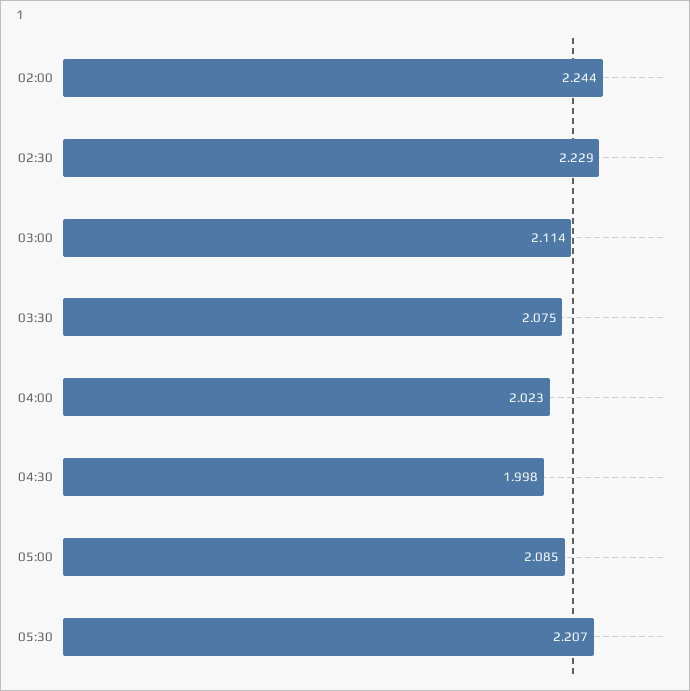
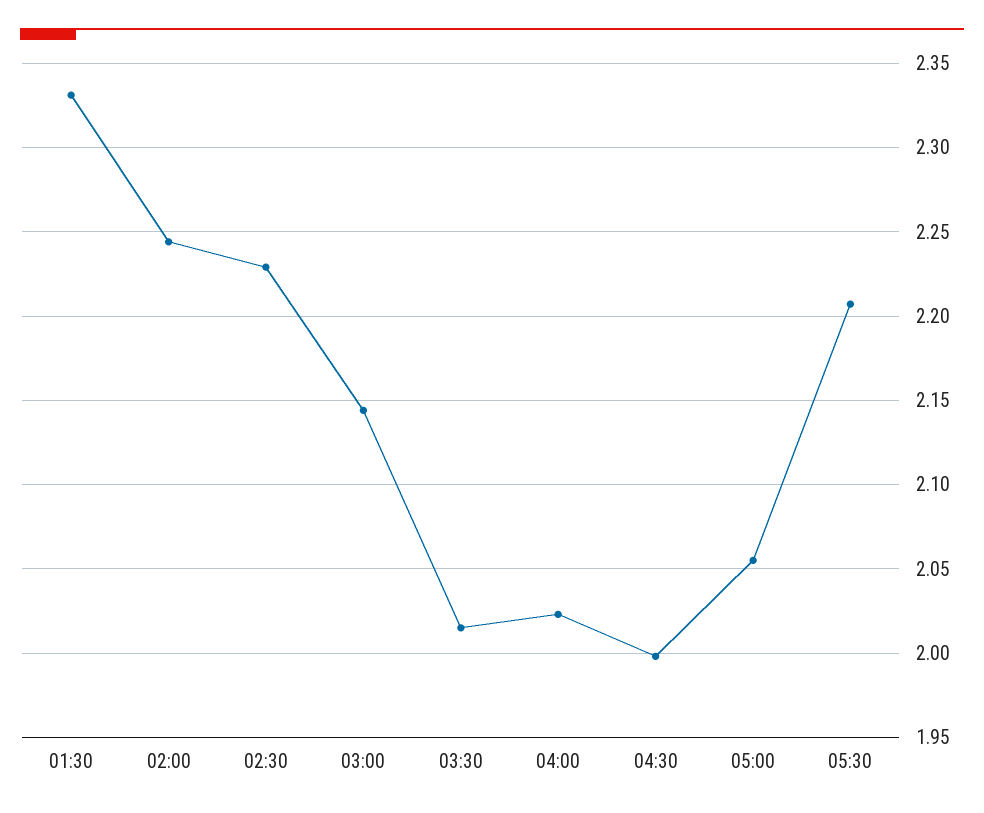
03:00: 2.114 -> 2.145
03:30: 2.075 -> 2.015
05:00: 2.085 -> 2.055
01:30: none -> 2.33

